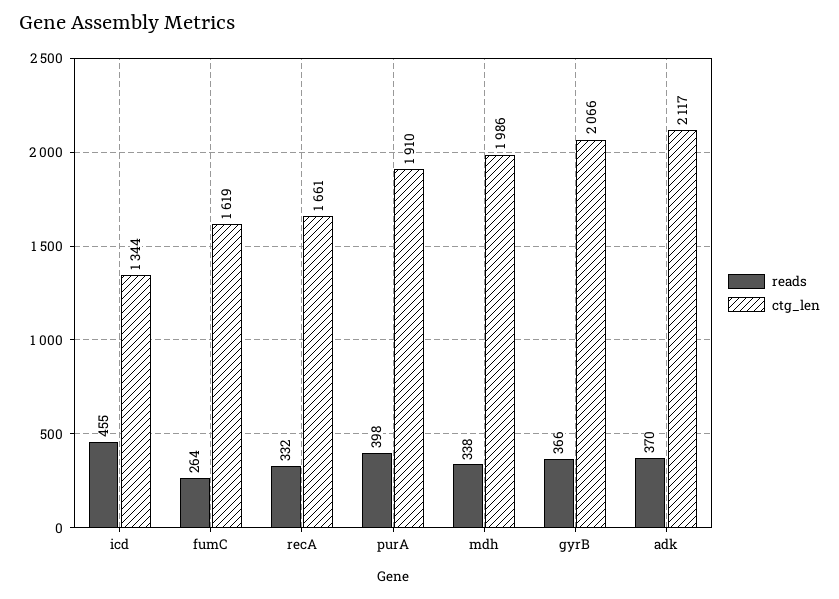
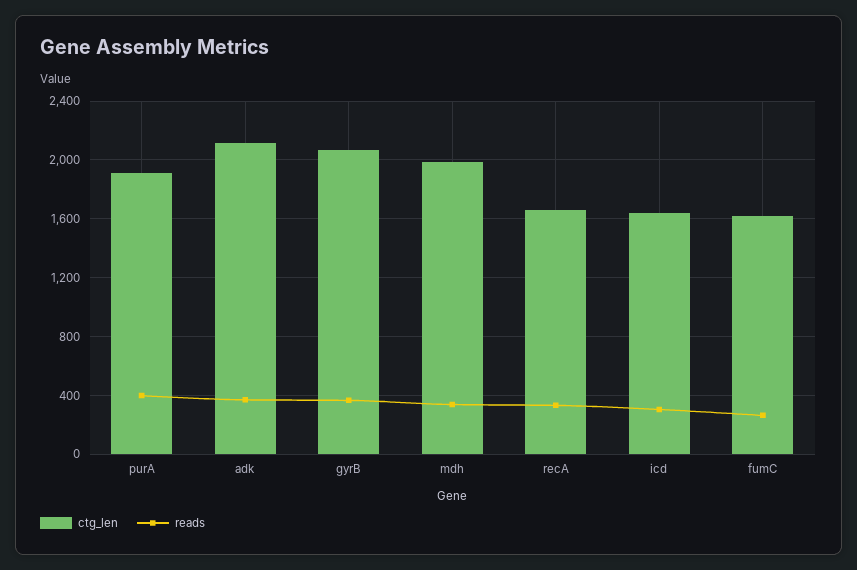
reads, icd: 455 -> 300
ctg_len, icd: 1344 -> 1650

